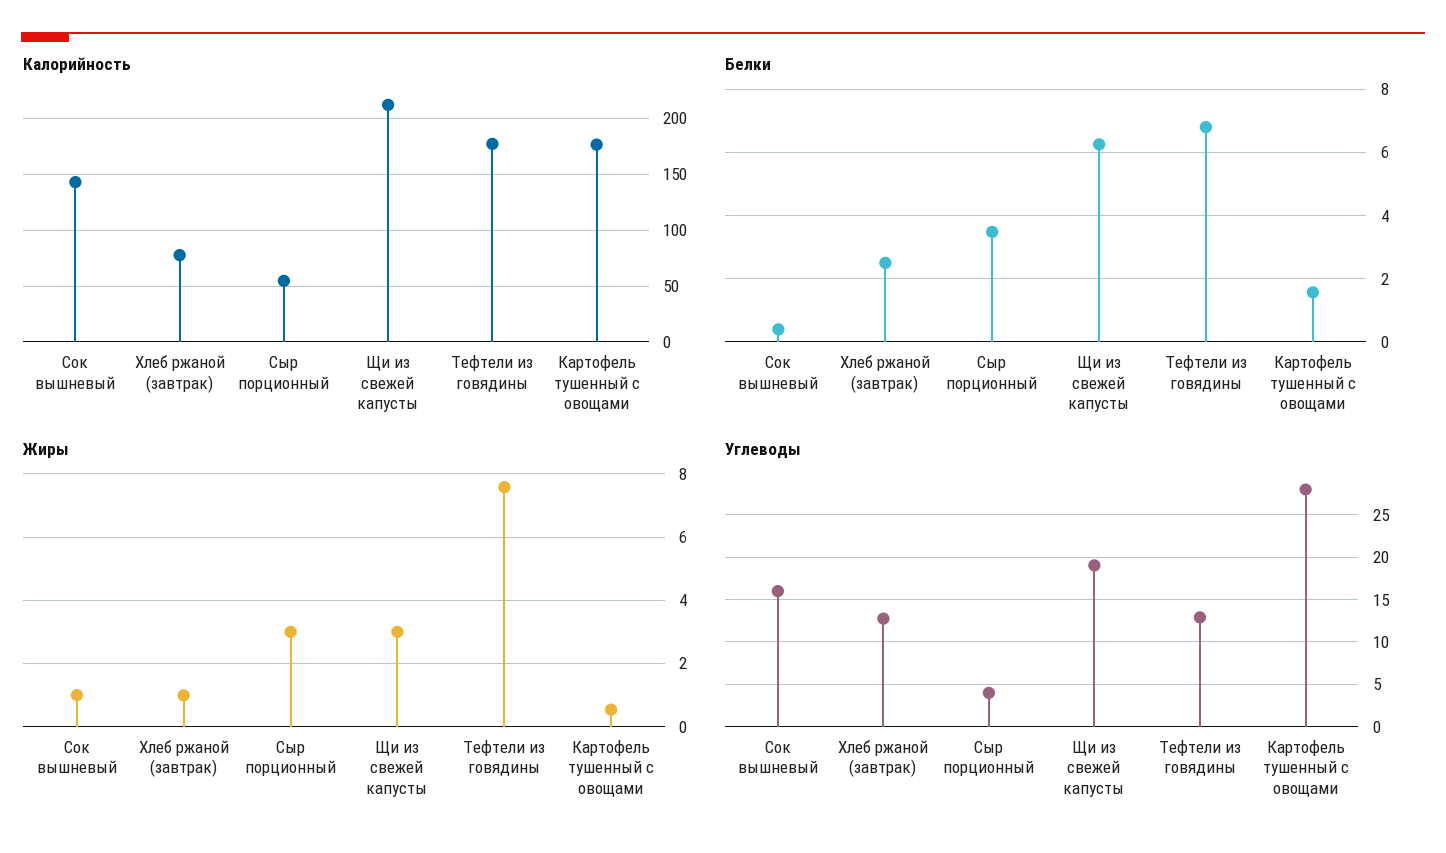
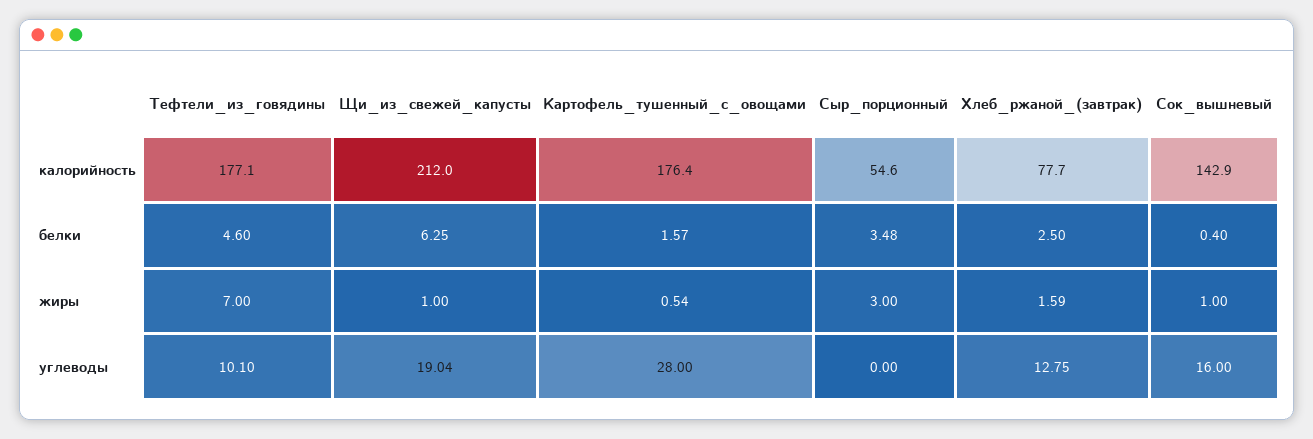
Белки, Тефтели из говядины: 6.8 -> 4.6
Жиры, Хлеб ржаной (завтрак): 1 -> 1.59
Жиры, Щи из свежей капусты: 3 -> 1
Жиры, Тефтели из говядины: 7.6 -> 7
Углеводы, Сыр порционный: 4 -> 0
Углеводы, Тефтели из говядины: 13 -> 10.1

